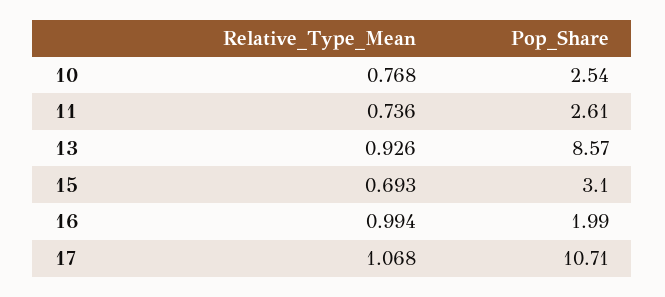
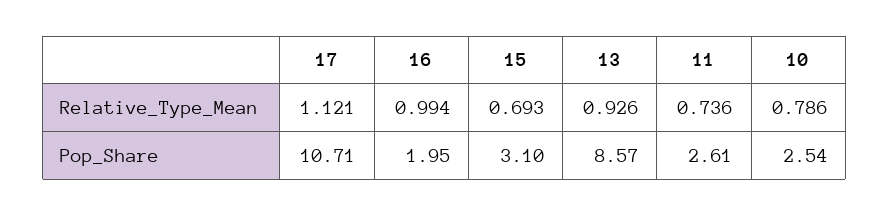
Relative_Type_Mean, 10: 0.768 -> 0.786
Pop_Share, 16: 1.99 -> 1.95
Relative_Type_Mean, 17: 1.068 -> 1.121

